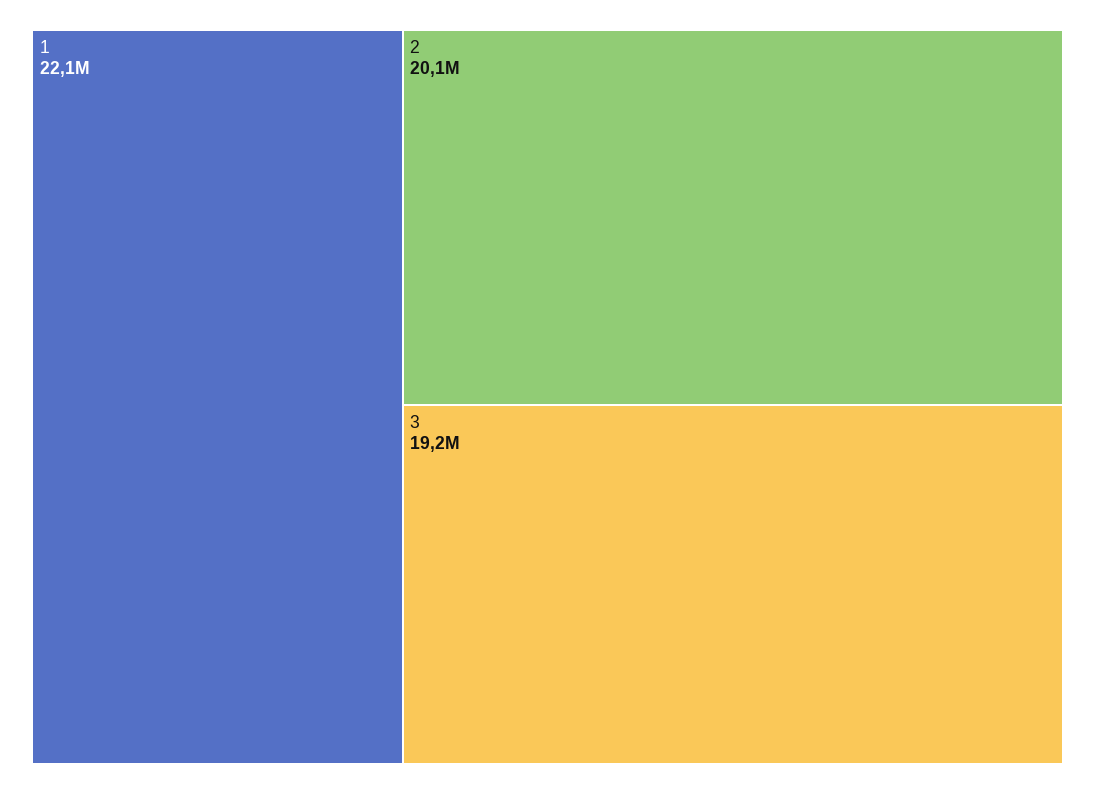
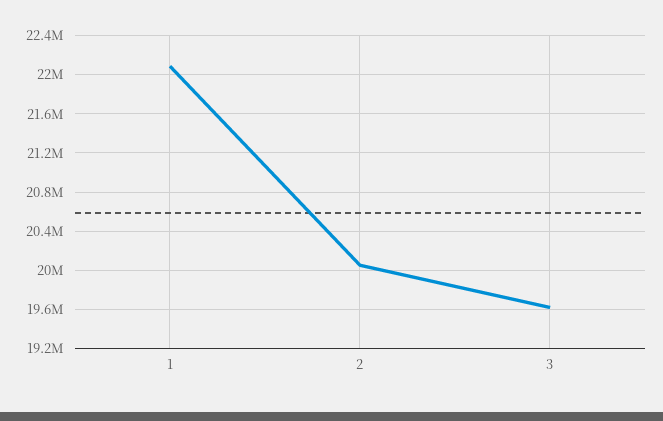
3: 19200000 -> 19600000

